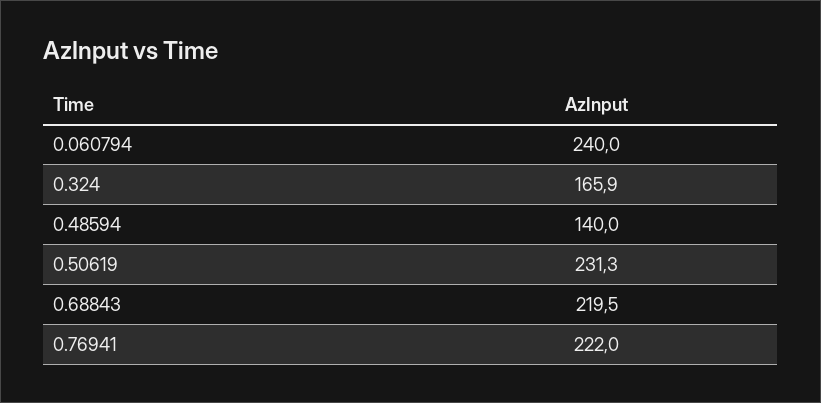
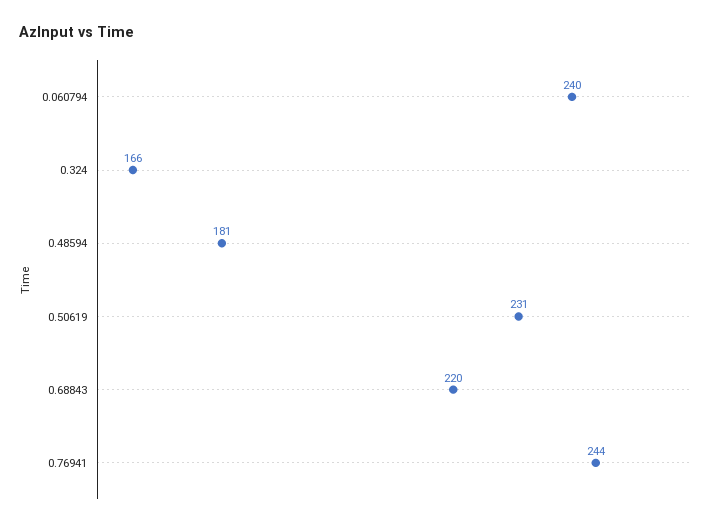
0.48594: 140 -> 181
0.76941: 222 -> 244

